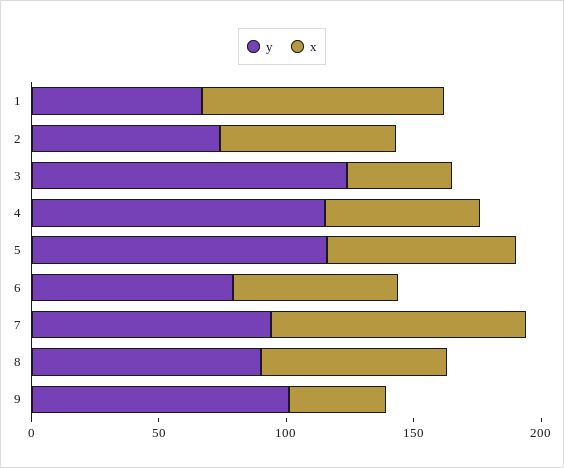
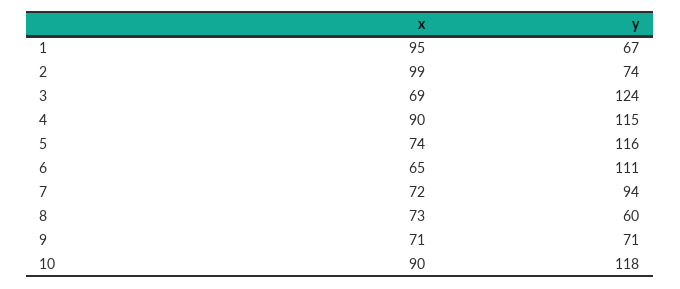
x, 2: 70 -> 99
x, 3: 40 -> 69
x, 4: 60 -> 90
y, 6: 80 -> 111
x, 7: 100 -> 72
y, 8: 90 -> 60
y, 9: 100 -> 71
x, 9: 40 -> 71
x, 10: none -> 90
y, 10: none -> 118

